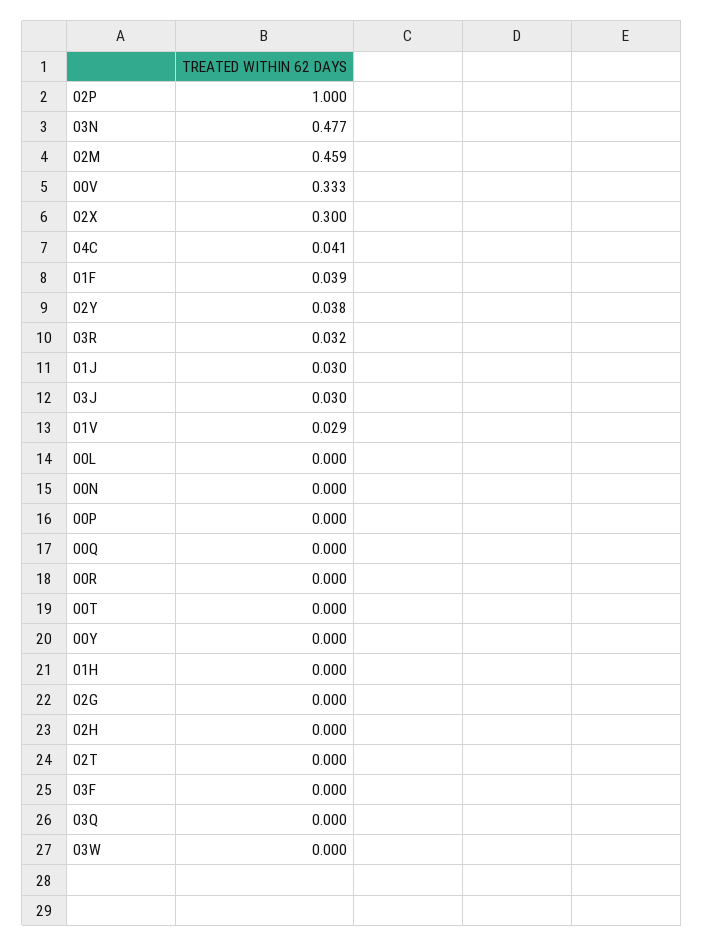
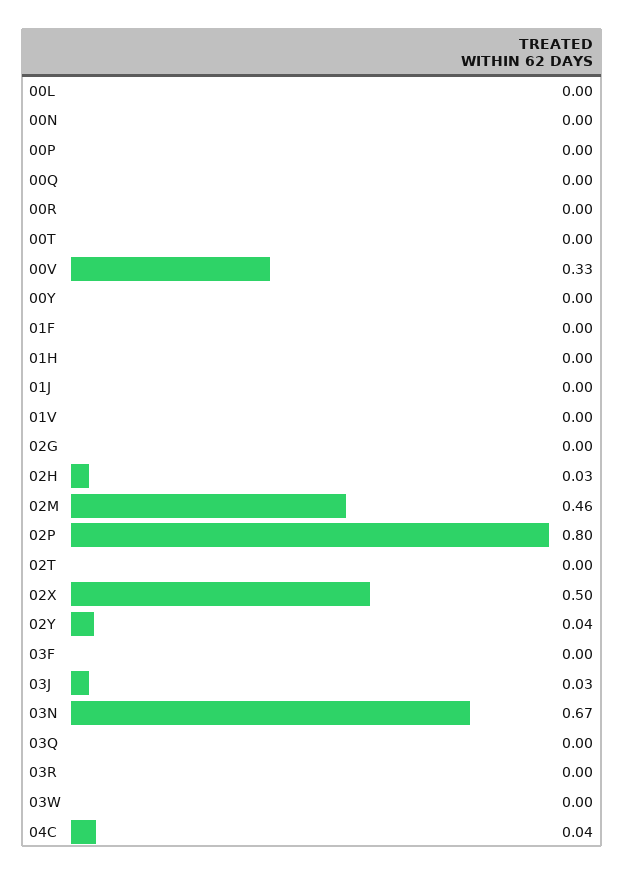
02P: 1 -> 0.8
03N: 0.477 -> 0.67
02X: 0.3 -> 0.5
01F: 0.039 -> 0
03R: 0.032 -> 0
01J: 0.03 -> 0
01V: 0.029 -> 0
02H: 0 -> 0.03

